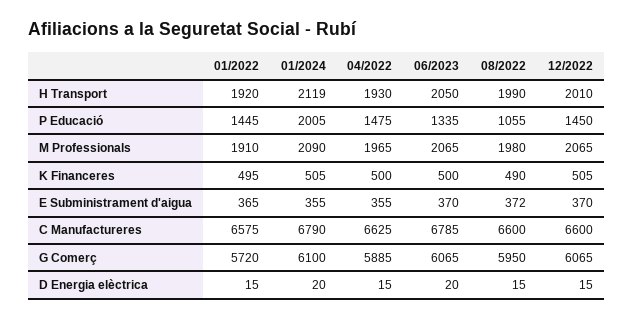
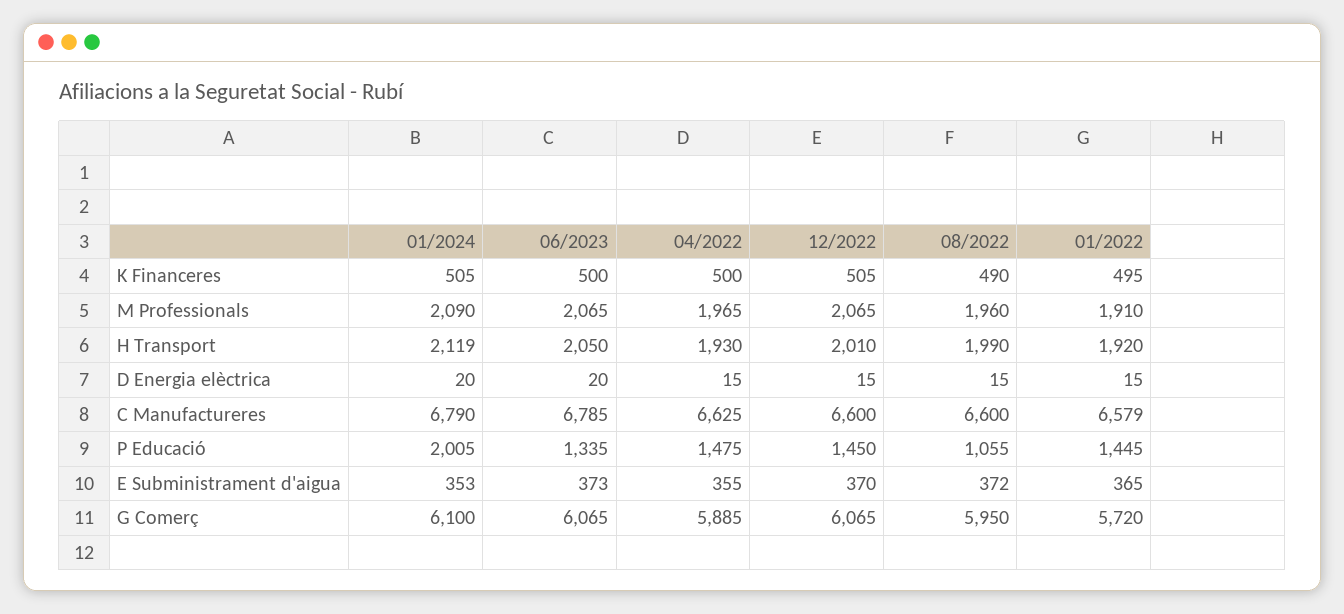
08/2022, M Professionals: 1980 -> 1960
01/2024, E Subministrament d'aigua: 355 -> 353
06/2023, E Subministrament d'aigua: 370 -> 373
01/2022, C Manufactureres: 6575 -> 6579

